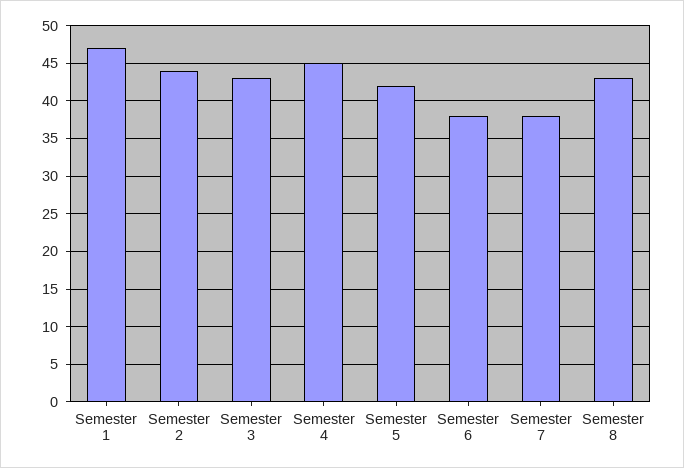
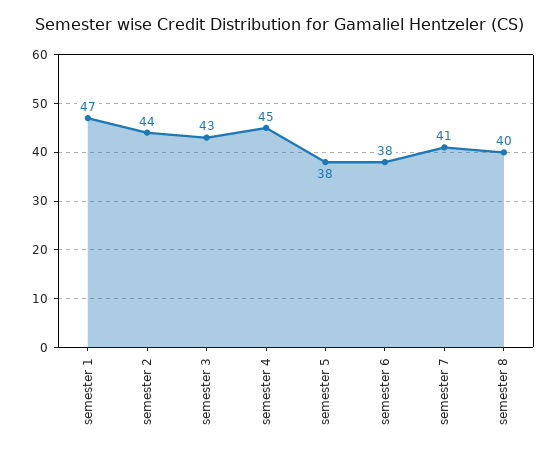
Semester 5: 42 -> 38
Semester 7: 38 -> 41
Semester 8: 43 -> 40

